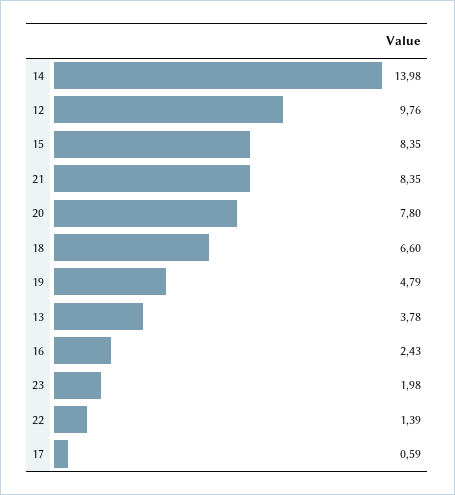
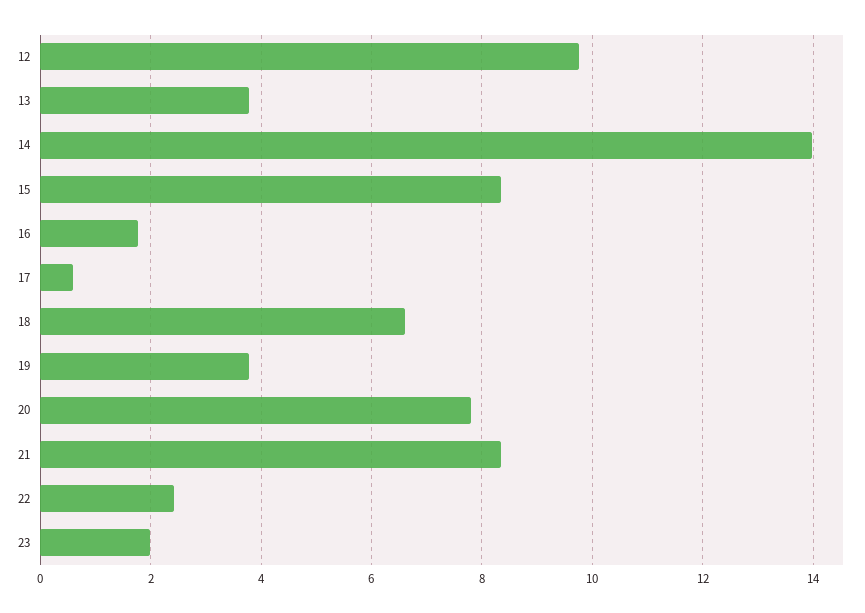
19: 4.79 -> 3.8
16: 2.43 -> 1.8
22: 1.39 -> 2.4

